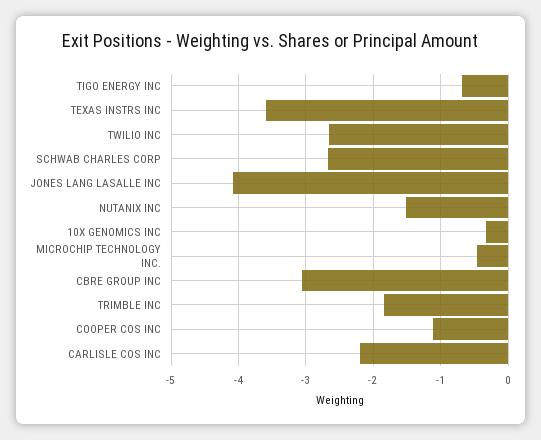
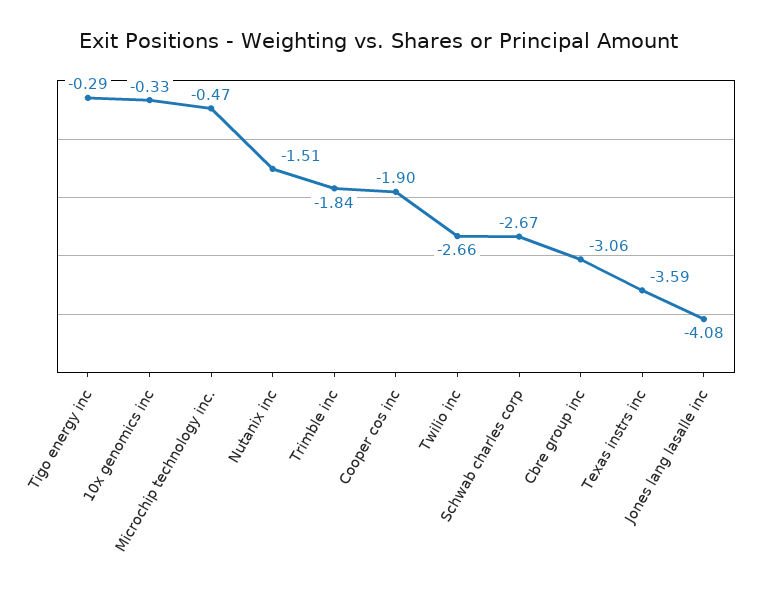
TIGO ENERGY INC: -0.7 -> -0.29
COOPER COS INC: -1.1 -> -1.9
CARLISLE COS INC: -2.2 -> none

